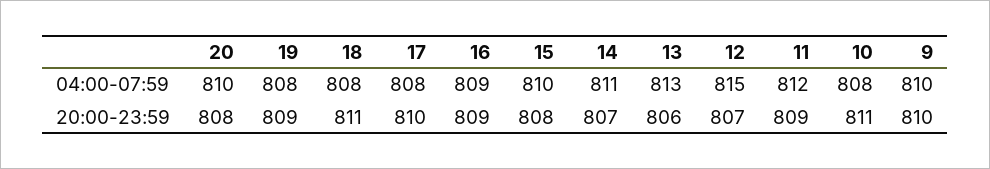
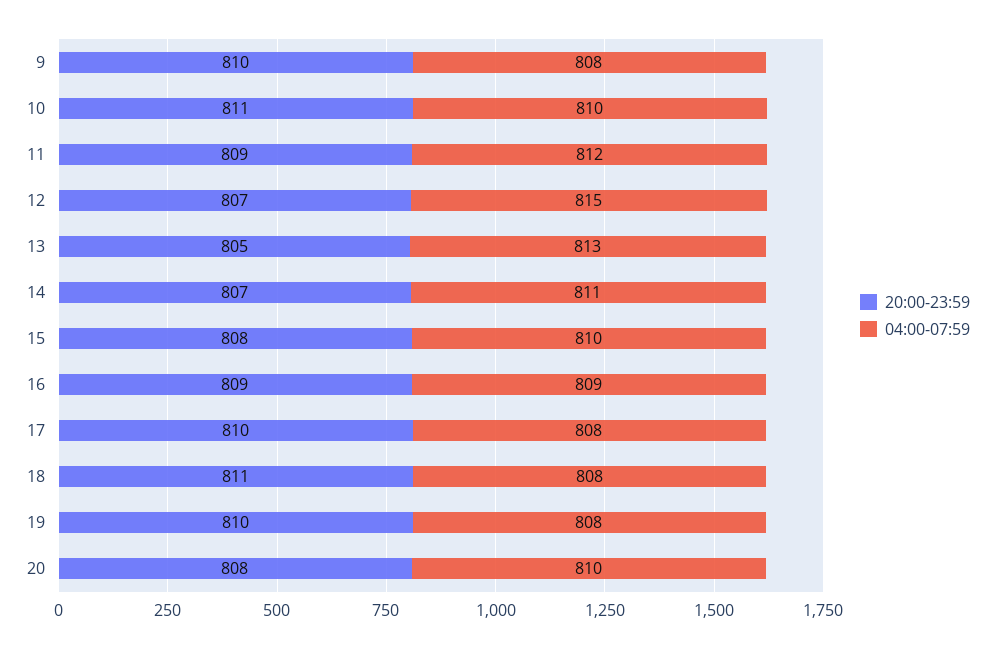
04:00-07:59, 10: 808 -> 810
04:00-07:59, 9: 810 -> 808
20:00-23:59, 19: 809 -> 810
20:00-23:59, 13: 806 -> 805

